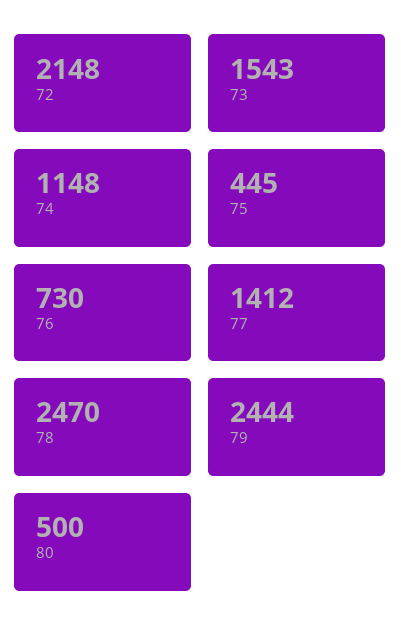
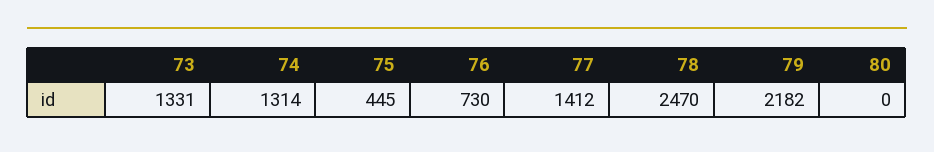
72: 2148 -> none
73: 1543 -> 1331
74: 1148 -> 1314
79: 2444 -> 2182
80: 500 -> 0

